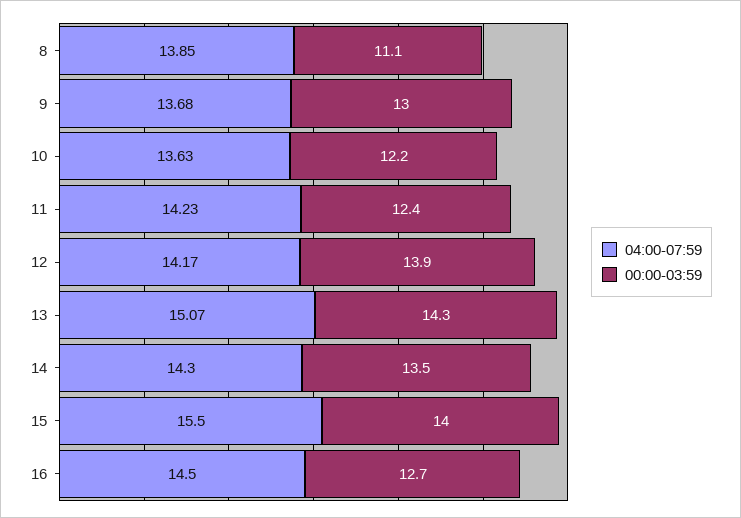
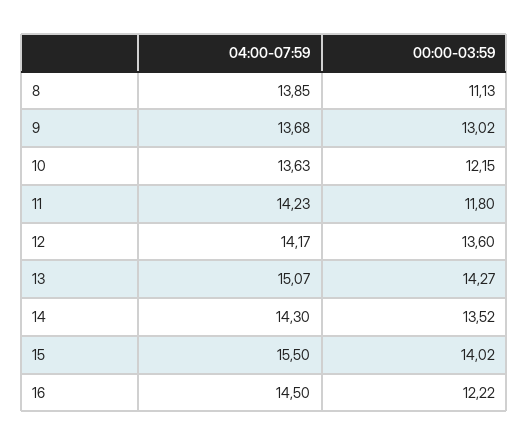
00:00-03:59, 11: 12.4 -> 11.8
00:00-03:59, 12: 13.9 -> 13.6
00:00-03:59, 16: 12.7 -> 12.22

